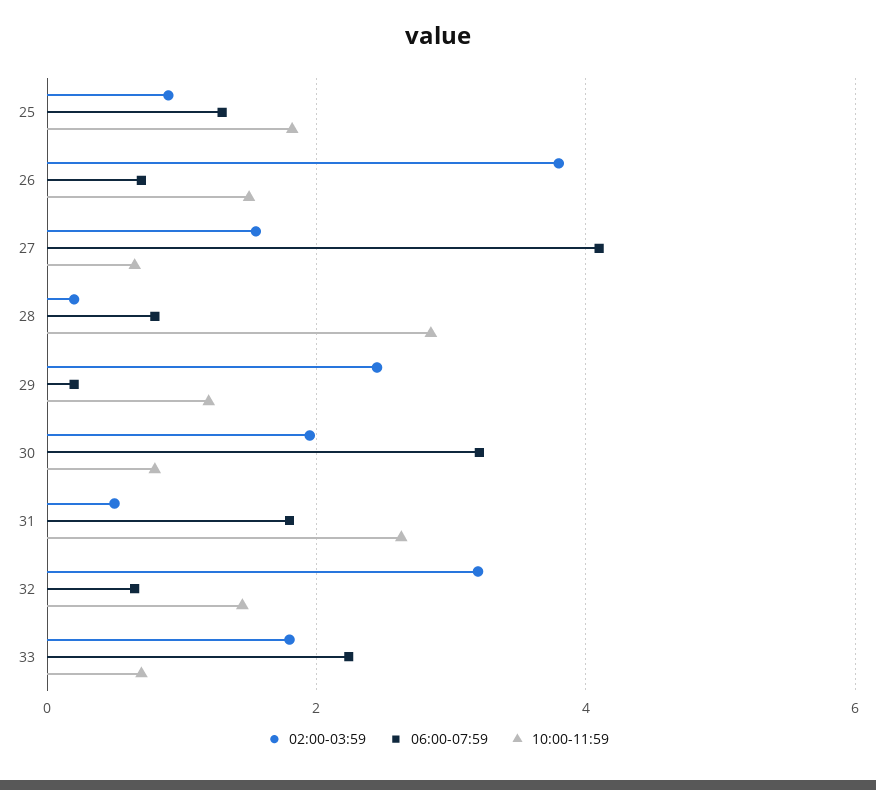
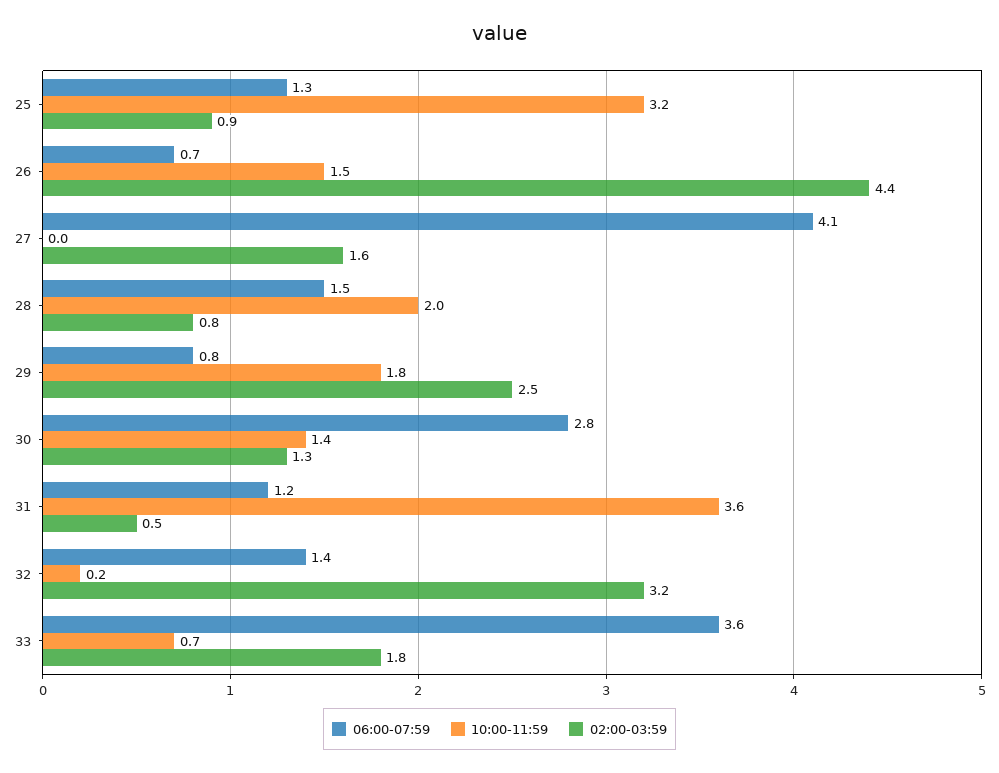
10:00-11:59, 25: 1.8 -> 3.2
02:00-03:59, 26: 3.8 -> 4.4
10:00-11:59, 27: 0.6 -> 0
02:00-03:59, 28: 0.2 -> 0.8
06:00-07:59, 28: 0.8 -> 1.5
10:00-11:59, 28: 2.8 -> 2
06:00-07:59, 29: 0.2 -> 0.8
10:00-11:59, 29: 1.2 -> 1.8
02:00-03:59, 30: 2 -> 1.3
06:00-07:59, 30: 3.2 -> 2.8
10:00-11:59, 30: 0.8 -> 1.4
06:00-07:59, 31: 1.8 -> 1.2
10:00-11:59, 31: 2.6 -> 3.6
06:00-07:59, 32: 0.6 -> 1.4
10:00-11:59, 32: 1.4 -> 0.2
06:00-07:59, 33: 2.2 -> 3.6

